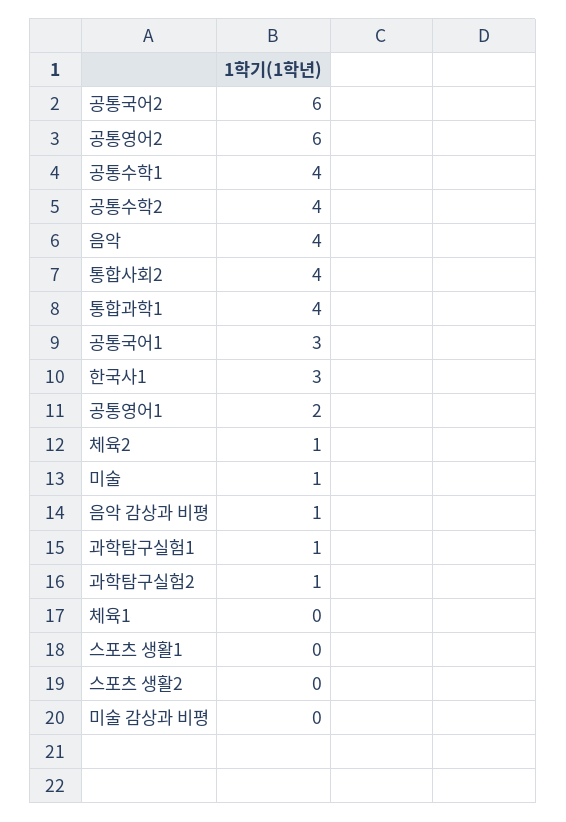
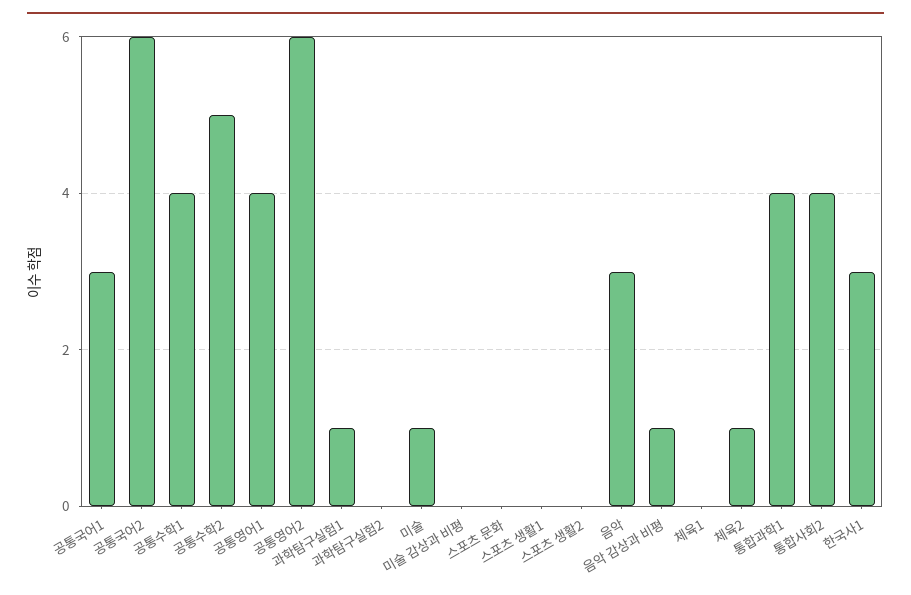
공통수학2: 4 -> 5
음악: 4 -> 3
공통영어1: 2 -> 4
과학탐구실험2: 1 -> 0
스포츠 문화: none -> 0

